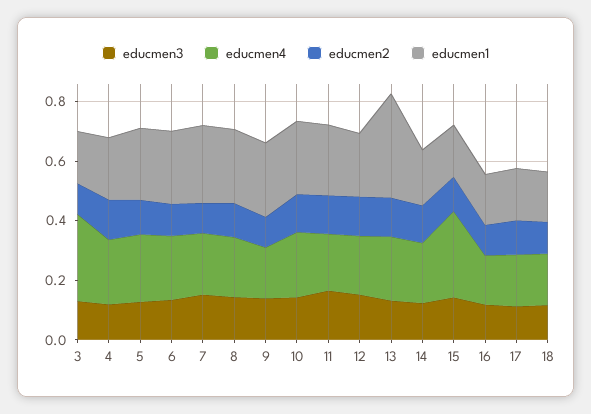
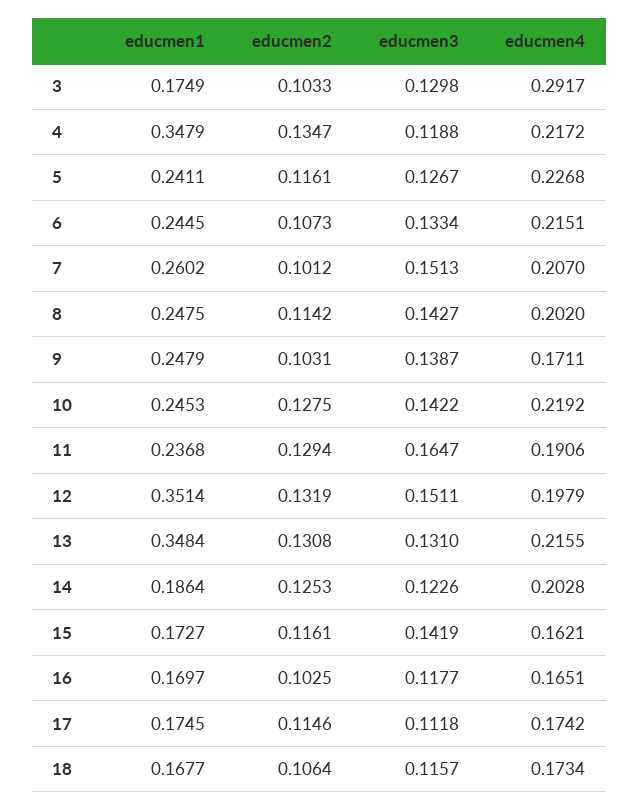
educmen1, 4: 0.2 -> 0.3479
educmen1, 12: 0.2 -> 0.3514
educmen4, 15: 0.3 -> 0.1621

